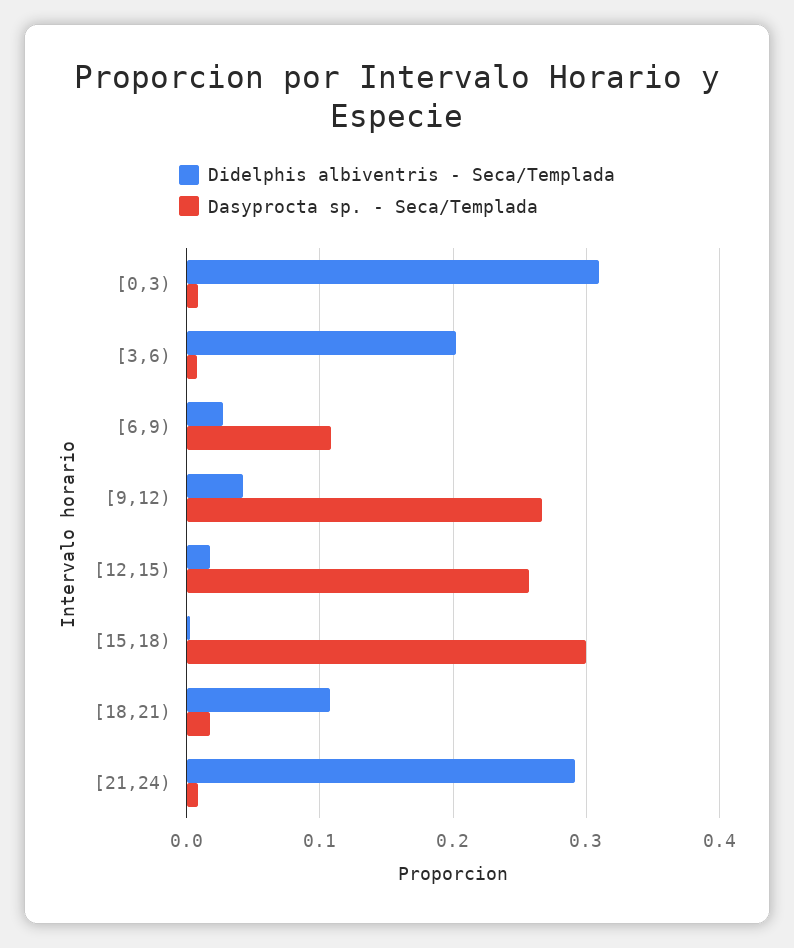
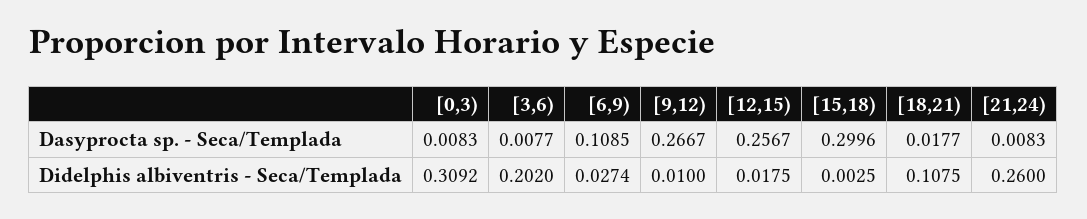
Didelphis albiventris - Seca/Templada, [9,12): 0.04 -> 0.01
Didelphis albiventris - Seca/Templada, [21,24): 0.29 -> 0.26

